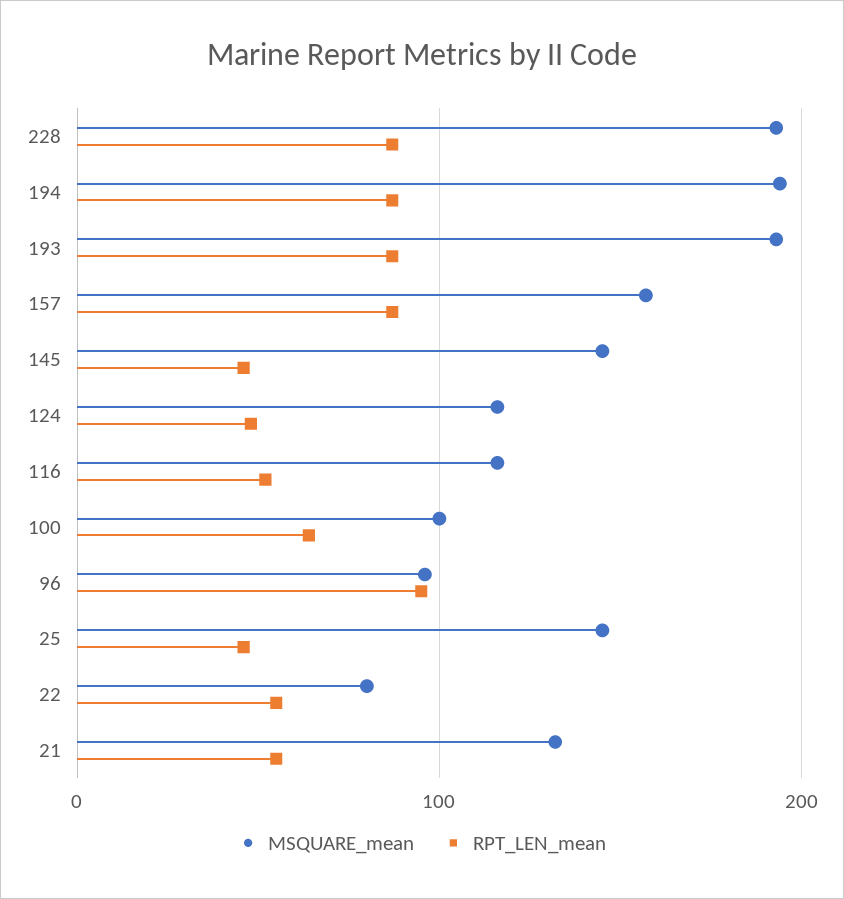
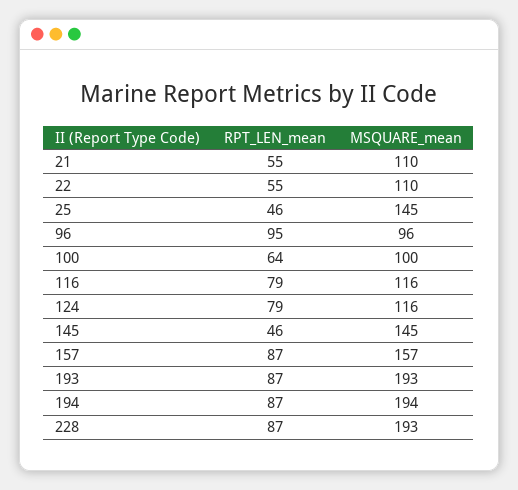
RPT_LEN_mean, 124: 50 -> 79
RPT_LEN_mean, 116: 50 -> 79
MSQUARE_mean, 22: 80 -> 110
MSQUARE_mean, 21: 130 -> 110

